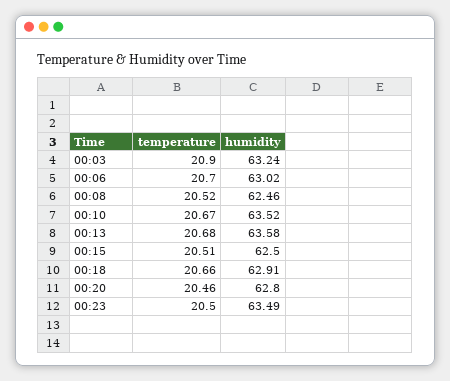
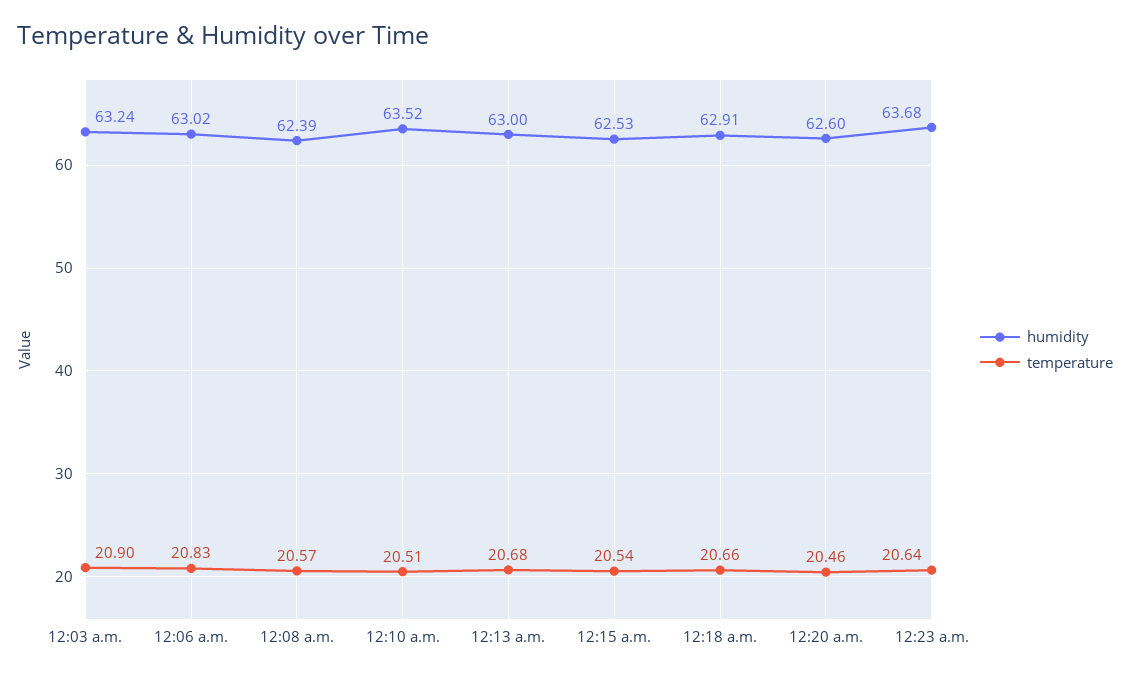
temperature, 00:06: 20.7 -> 20.83
temperature, 00:08: 20.52 -> 20.57
humidity, 00:08: 62.46 -> 62.39
temperature, 00:10: 20.67 -> 20.51
humidity, 00:13: 63.58 -> 63
temperature, 00:15: 20.51 -> 20.54
humidity, 00:15: 62.5 -> 62.53
humidity, 00:20: 62.8 -> 62.6
temperature, 00:23: 20.5 -> 20.64
humidity, 00:23: 63.49 -> 63.68

